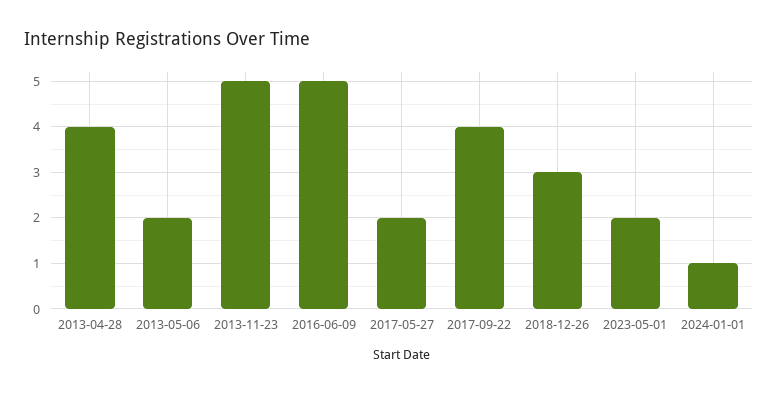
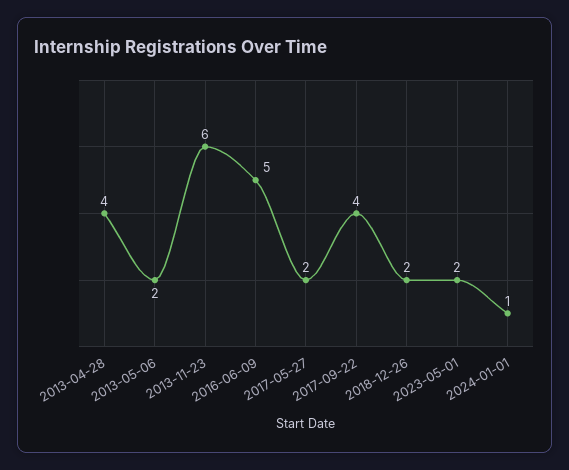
2013-11-23: 5 -> 6
2018-12-26: 3 -> 2

